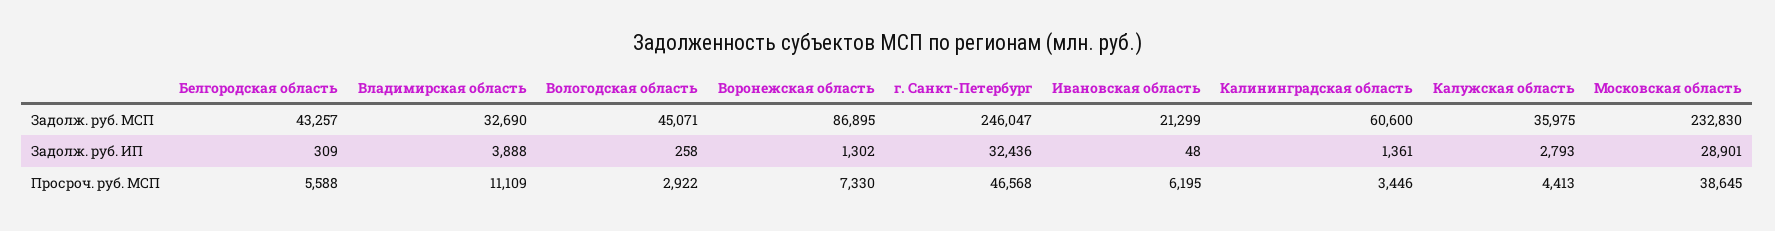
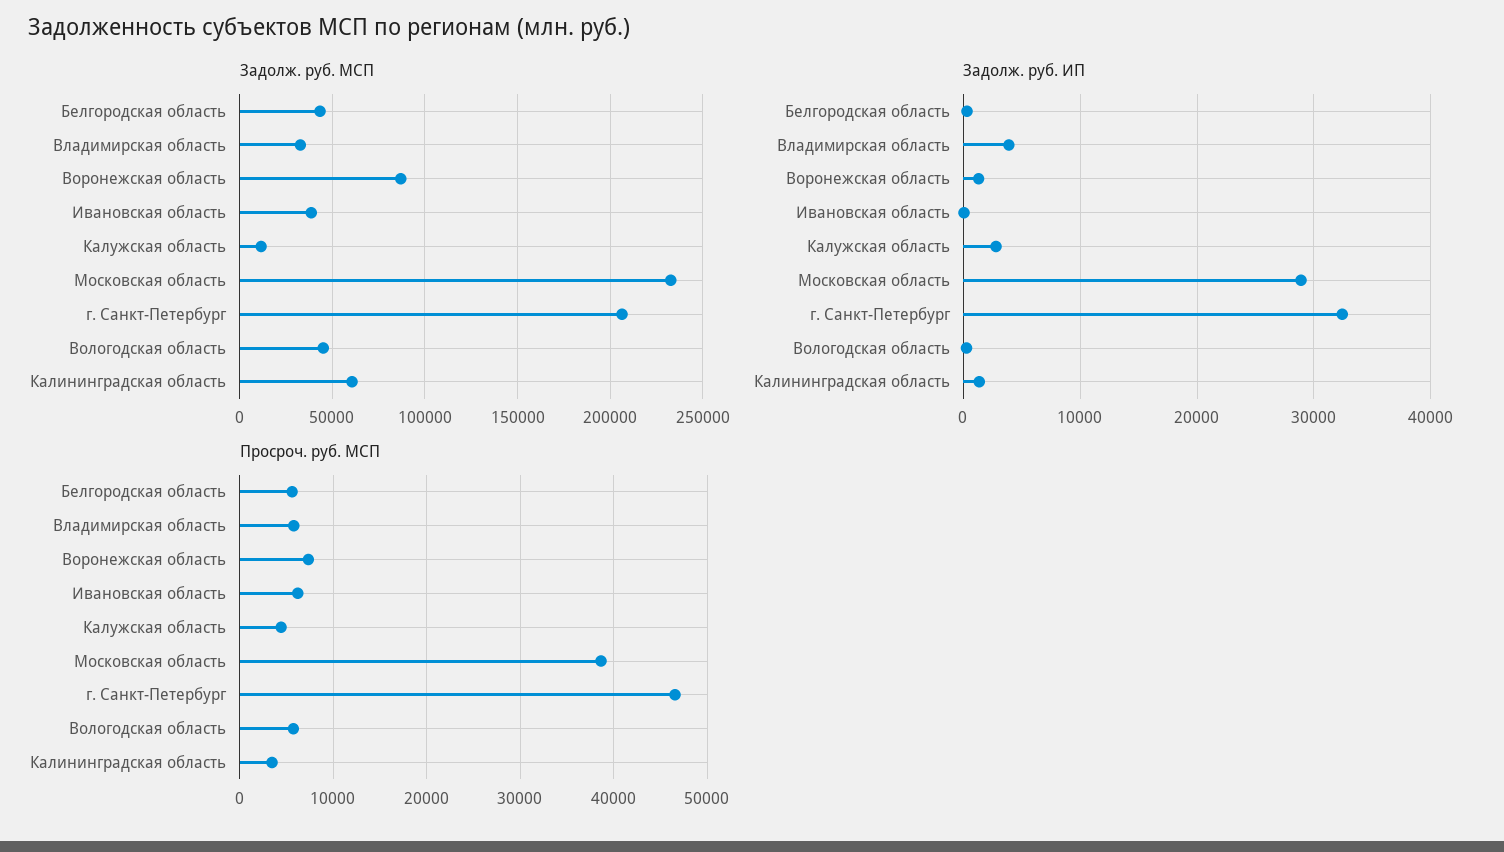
Задолж. руб. МСП, г. Санкт-Петербург: 246047 -> 205000
Задолж. руб. МСП, Ивановская область: 21299 -> 40000
Задолж. руб. МСП, Калужская область: 35975 -> 10000
Просроч. руб. МСП, Владимирская область: 11109 -> 6000
Просроч. руб. МСП, Вологодская область: 2922 -> 6000

